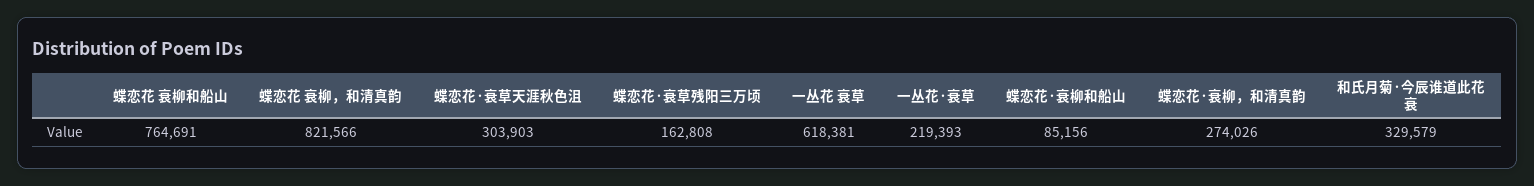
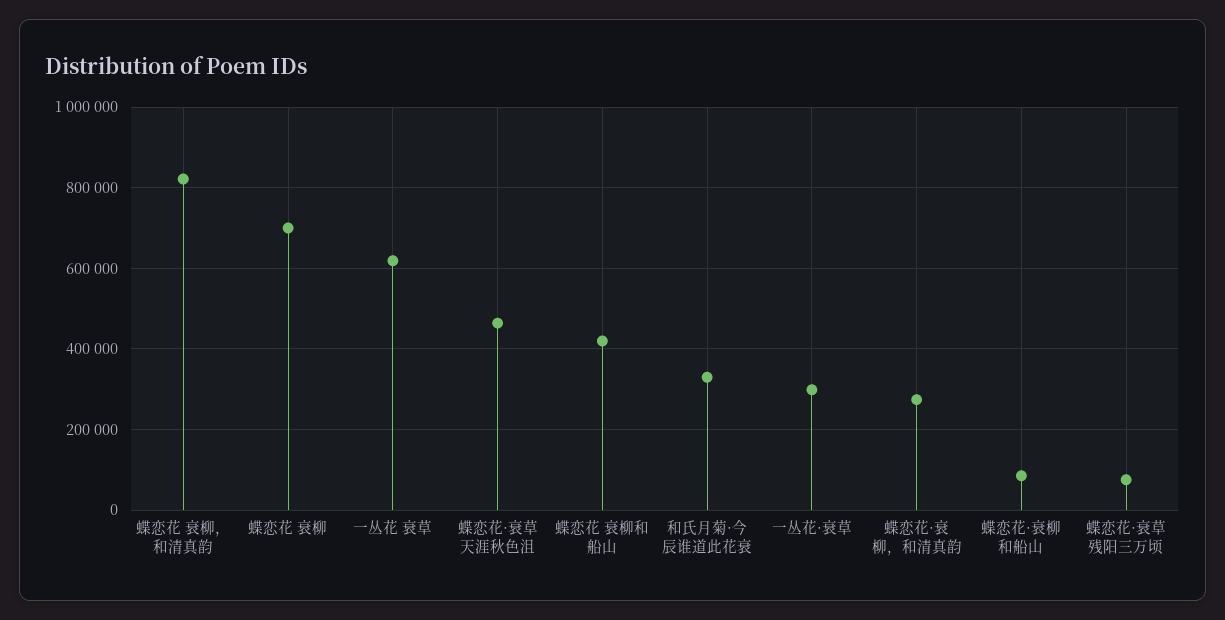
蝶恋花 衰柳和船山: 764691 -> 420000
蝶恋花·衰草天涯秋色沮: 303903 -> 460000
蝶恋花·衰草残阳三万顷: 162808 -> 80000
一丛花·衰草: 219393 -> 300000
蝶恋花 衰柳: none -> 700000

